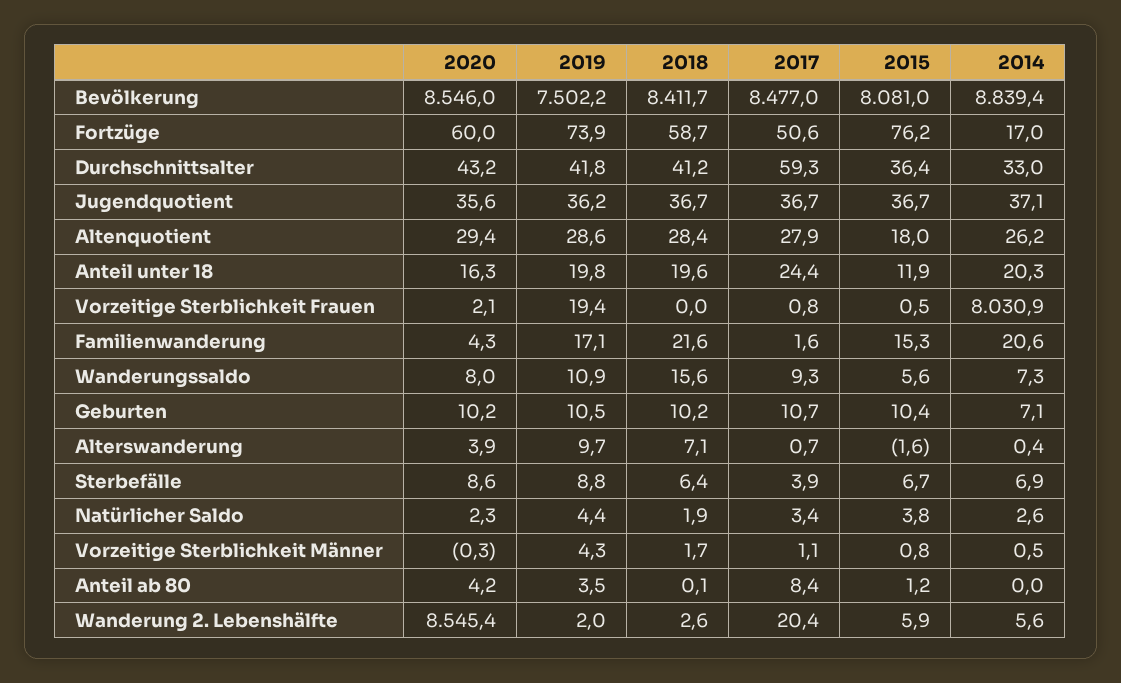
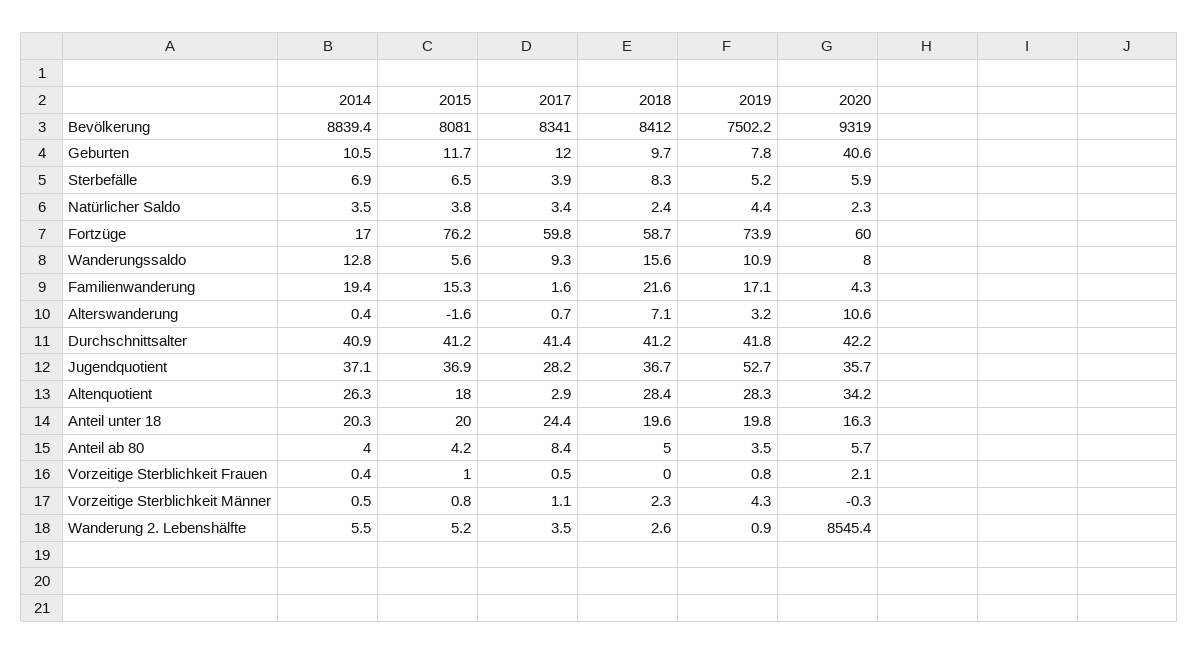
2020, Bevölkerung: 8546 -> 9319
2018, Bevölkerung: 8411.7 -> 8412
2017, Bevölkerung: 8477 -> 8341
2017, Fortzüge: 50.6 -> 59.8
2020, Durchschnittsalter: 43.2 -> 42.2
2017, Durchschnittsalter: 59.3 -> 41.4
2015, Durchschnittsalter: 36.4 -> 41.2
2014, Durchschnittsalter: 33 -> 40.9
2020, Jugendquotient: 35.6 -> 35.7
2019, Jugendquotient: 36.2 -> 52.7
2017, Jugendquotient: 36.7 -> 28.2
2015, Jugendquotient: 36.7 -> 36.9
2020, Altenquotient: 29.4 -> 34.2
2019, Altenquotient: 28.6 -> 28.3
2017, Altenquotient: 27.9 -> 2.9
2014, Altenquotient: 26.2 -> 26.3
2015, Anteil unter 18: 11.9 -> 20
2019, Vorzeitige Sterblichkeit Frauen: 19.4 -> 0.8
2017, Vorzeitige Sterblichkeit Frauen: 0.8 -> 0.5
2015, Vorzeitige Sterblichkeit Frauen: 0.5 -> 1
2014, Vorzeitige Sterblichkeit Frauen: 8030.9 -> 0.4
2014, Familienwanderung: 20.6 -> 19.4
2014, Wanderungssaldo: 7.3 -> 12.8
2020, Geburten: 10.2 -> 40.6
2019, Geburten: 10.5 -> 7.8
2018, Geburten: 10.2 -> 9.7
2017, Geburten: 10.7 -> 12
2015, Geburten: 10.4 -> 11.7
2014, Geburten: 7.1 -> 10.5
2020, Alterswanderung: 3.9 -> 10.6
2019, Alterswanderung: 9.7 -> 3.2
2020, Sterbefälle: 8.6 -> 5.9
2019, Sterbefälle: 8.8 -> 5.2
2018, Sterbefälle: 6.4 -> 8.3
2015, Sterbefälle: 6.7 -> 6.5
2018, Natürlicher Saldo: 1.9 -> 2.4
2014, Natürlicher Saldo: 2.6 -> 3.5
2018, Vorzeitige Sterblichkeit Männer: 1.7 -> 2.3
2020, Anteil ab 80: 4.2 -> 5.7
2018, Anteil ab 80: 0.1 -> 5
2015, Anteil ab 80: 1.2 -> 4.2
2014, Anteil ab 80: 0 -> 4
2019, Wanderung 2. Lebenshälfte: 2 -> 0.9
2017, Wanderung 2. Lebenshälfte: 20.4 -> 3.5
2015, Wanderung 2. Lebenshälfte: 5.9 -> 5.2
2014, Wanderung 2. Lebenshälfte: 5.6 -> 5.5

